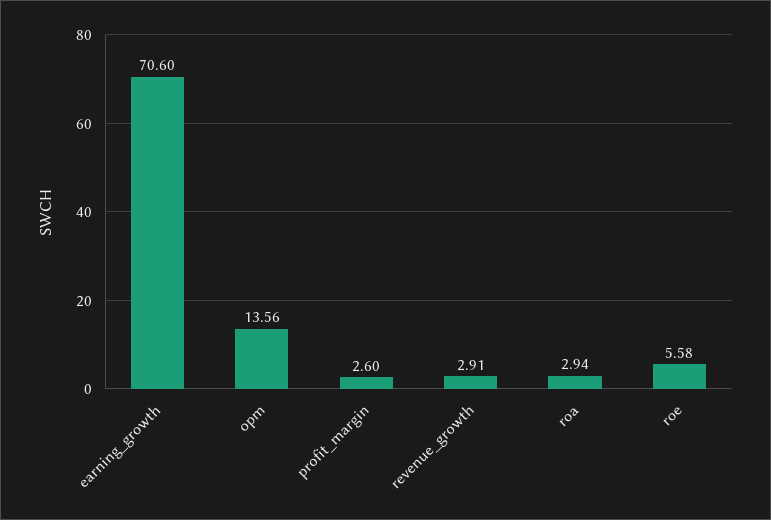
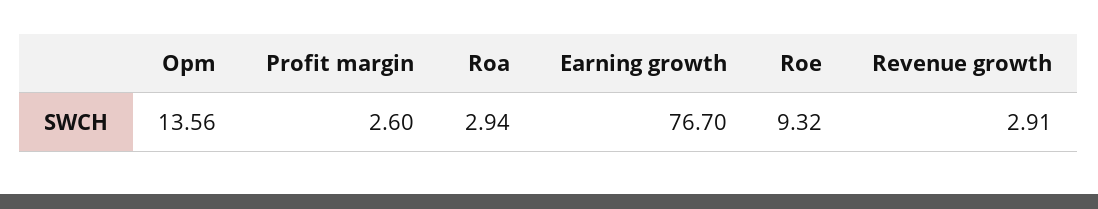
earning_growth: 70.6 -> 76.7
roe: 5.58 -> 9.32

